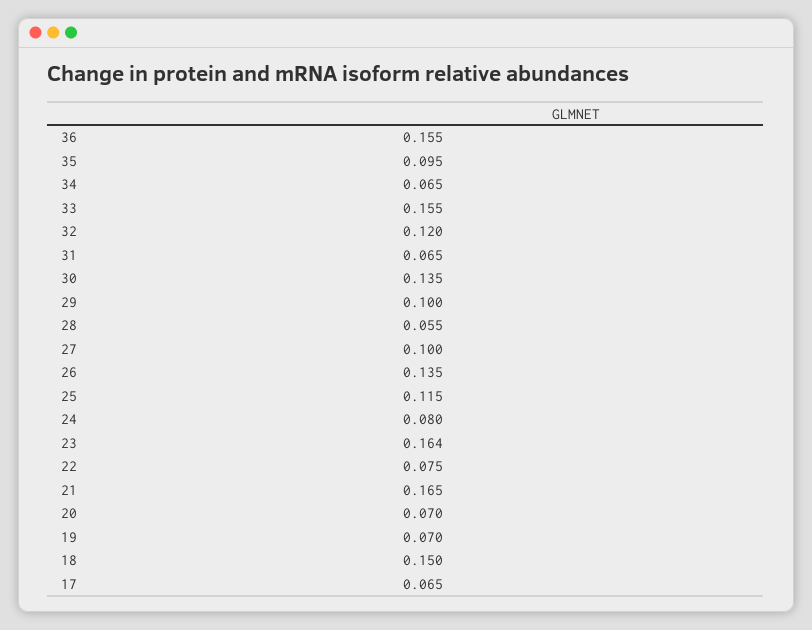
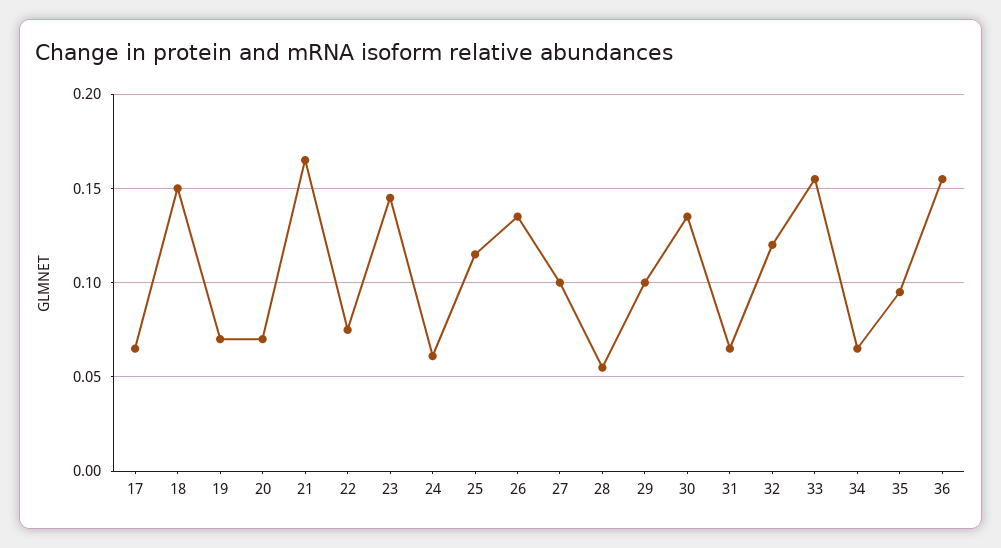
24: 0.08 -> 0.06
23: 0.164 -> 0.145

